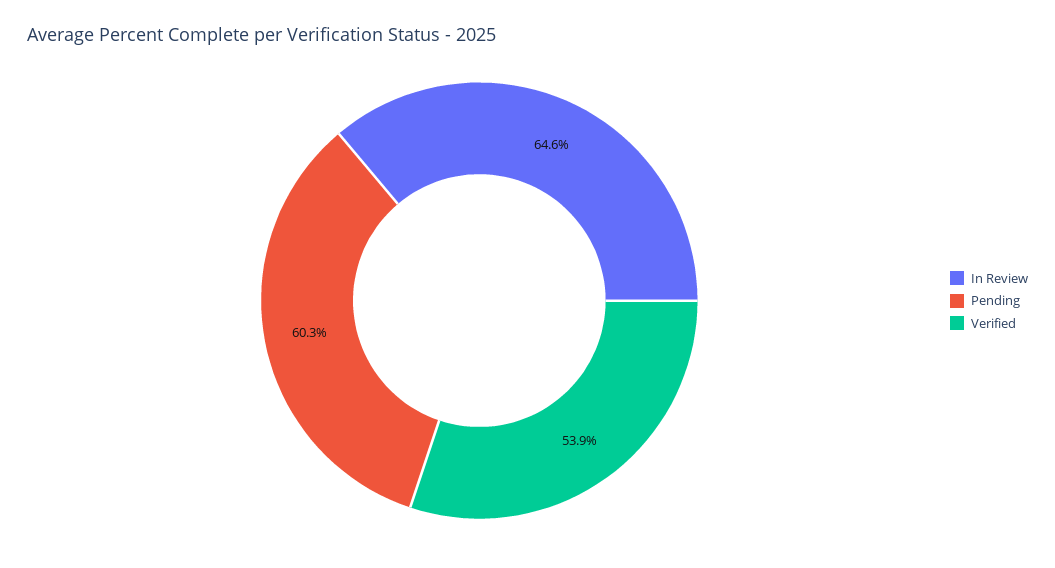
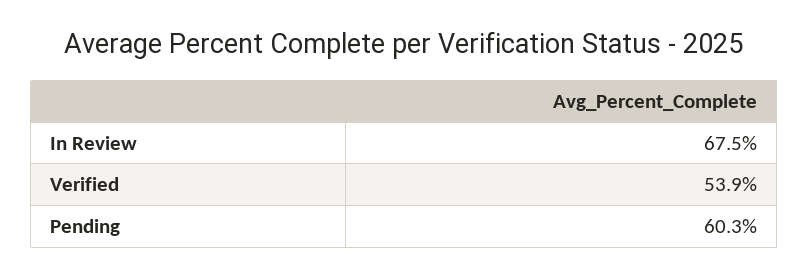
In Review: 64.6 -> 67.5

